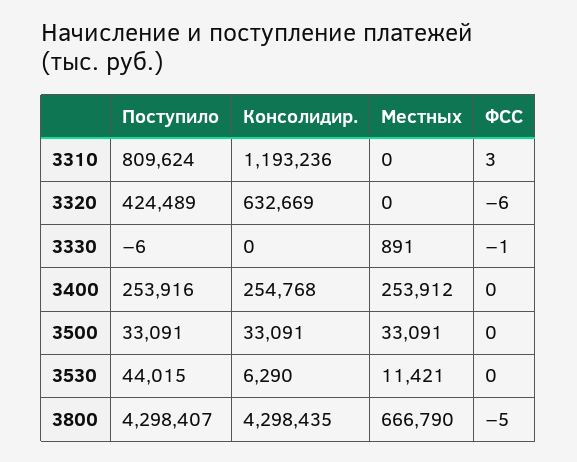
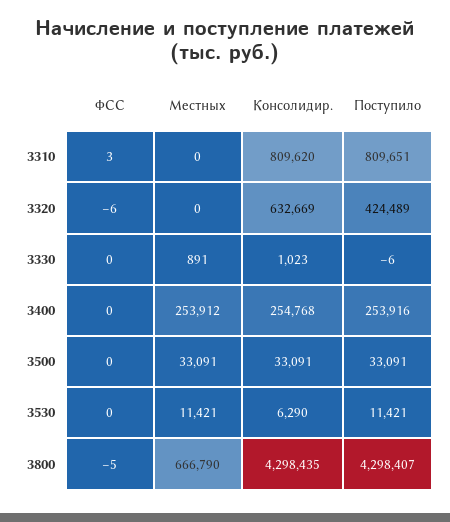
Поступило, 3310: 809624 -> 809651
Консолидир., 3310: 1193236 -> 809620
Консолидир., 3330: 0 -> 1023
ФСС, 3330: -1 -> 0
Поступило, 3530: 44015 -> 11421

